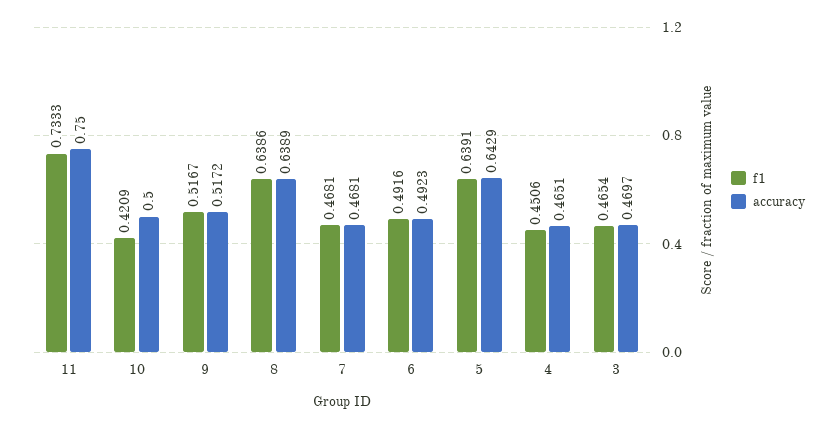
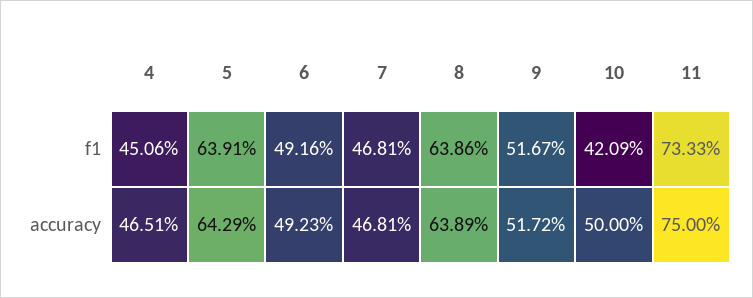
f1, 3: 0.4654 -> none
accuracy, 3: 0.4697 -> none

